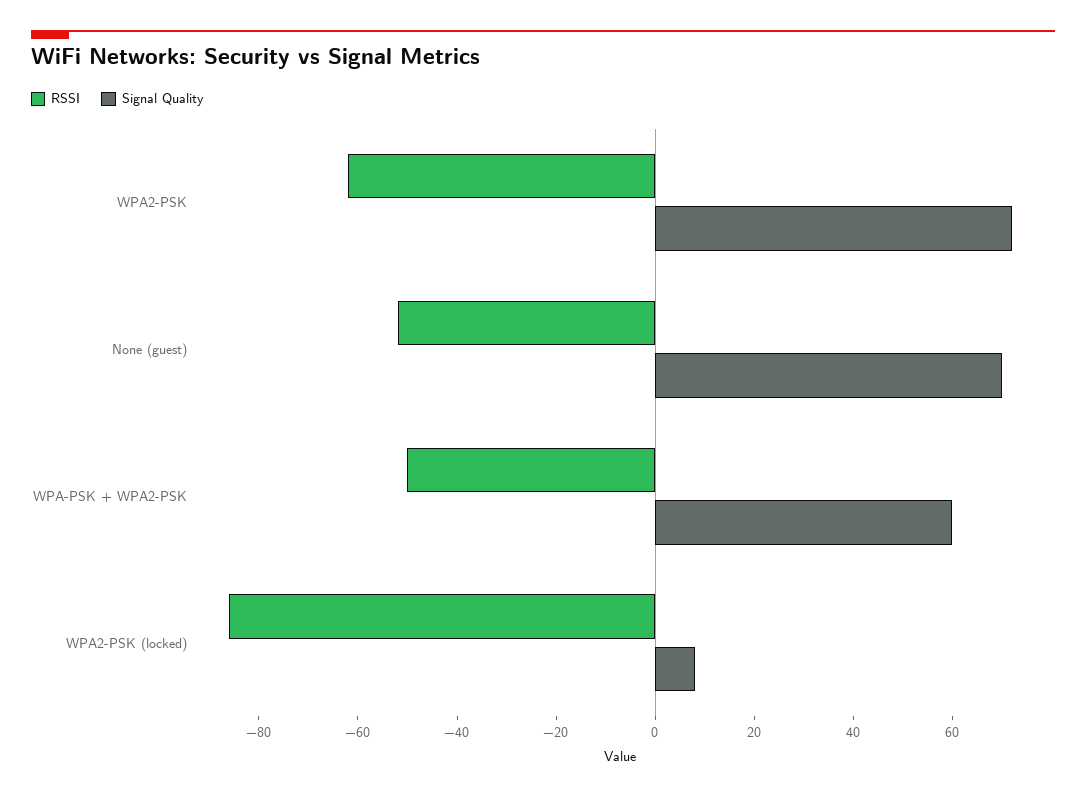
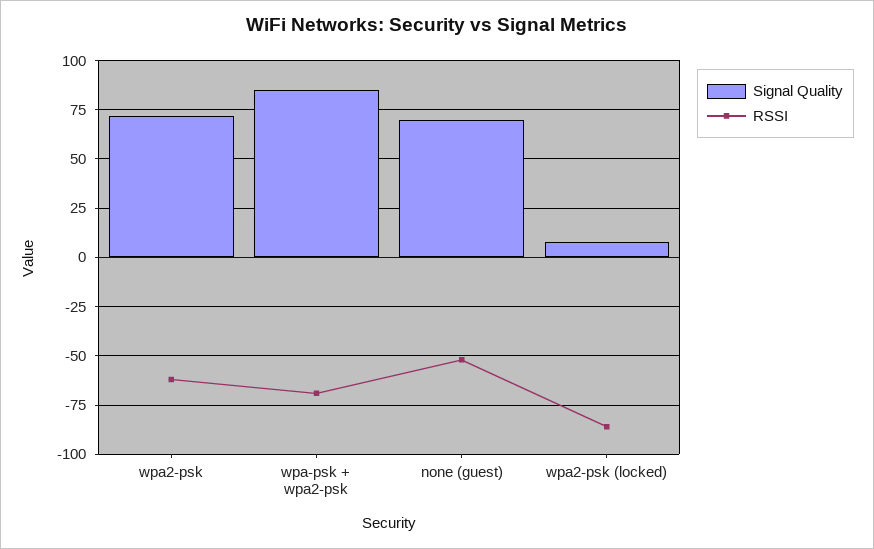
RSSI, WPA-PSK + WPA2-PSK: -50 -> -70
Signal Quality, WPA-PSK + WPA2-PSK: 60 -> 85

